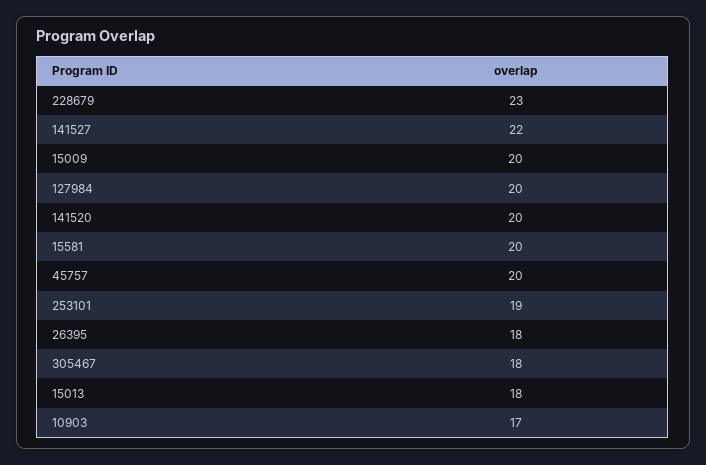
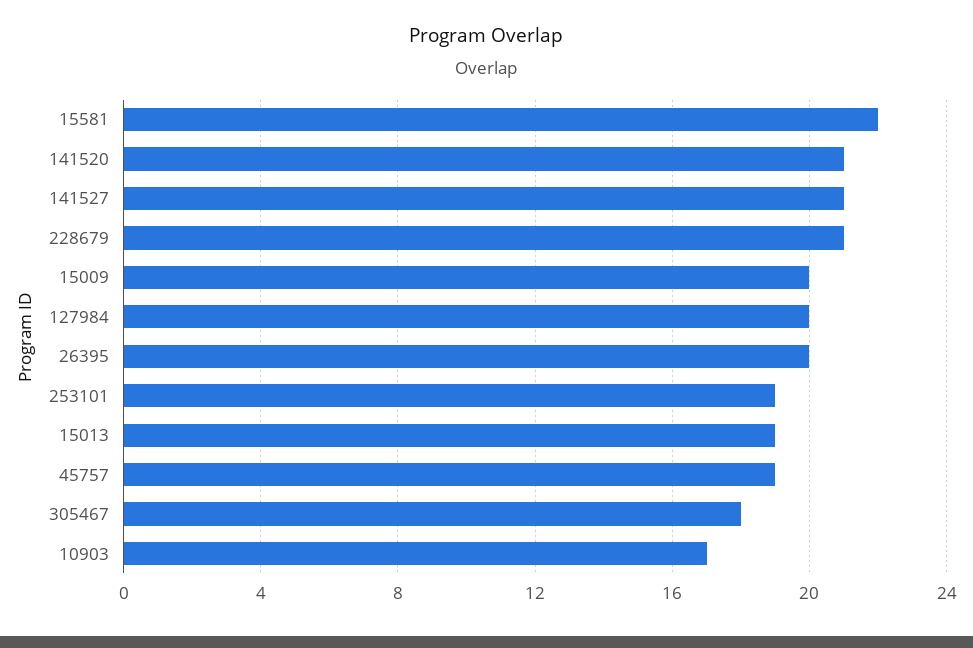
228679: 23 -> 21
141527: 22 -> 21
141520: 20 -> 21
15581: 20 -> 22
45757: 20 -> 19
26395: 18 -> 20
15013: 18 -> 19

